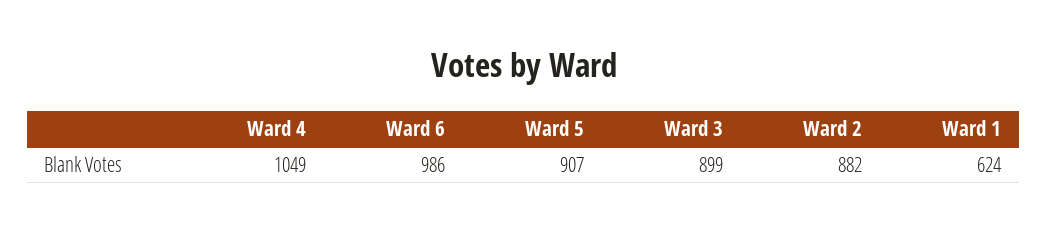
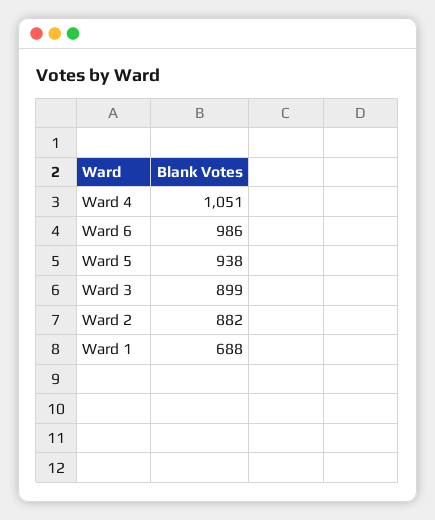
Ward 4: 1049 -> 1051
Ward 5: 907 -> 938
Ward 1: 624 -> 688

